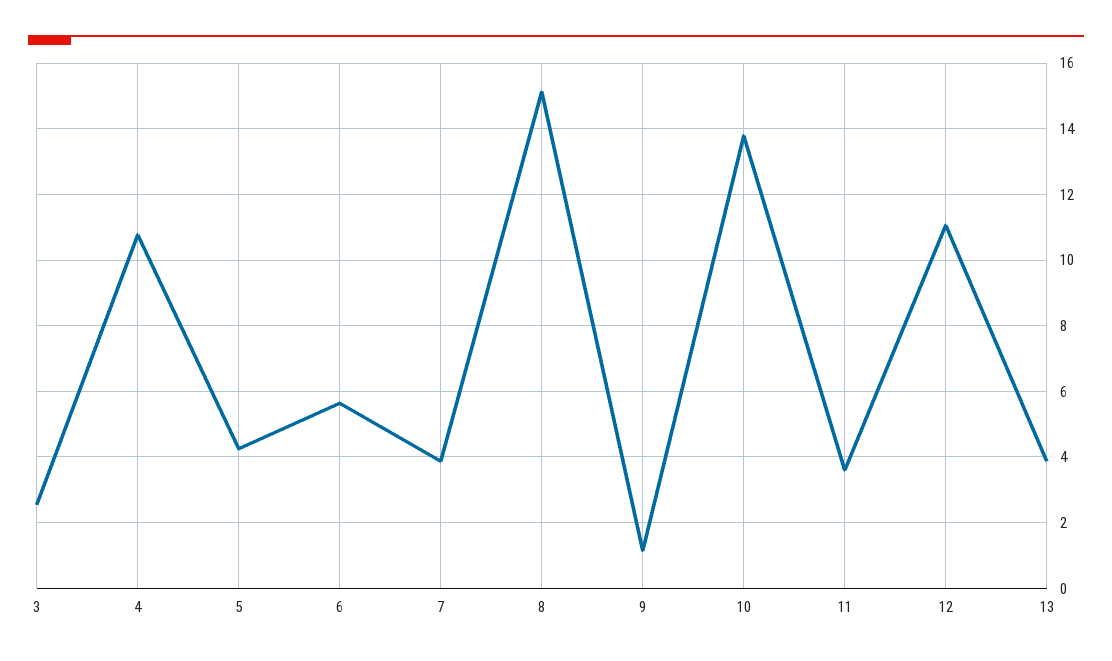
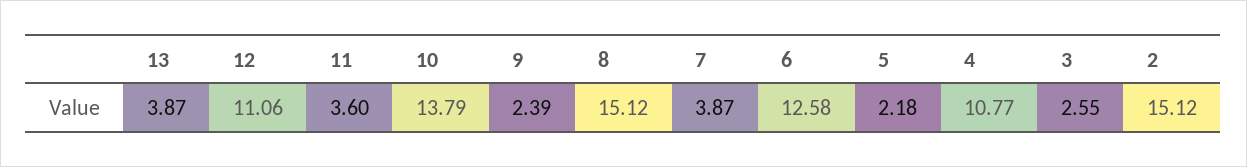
5: 4.2 -> 2.18
6: 5.6 -> 12.58
9: 1.2 -> 2.39
2: none -> 15.12

